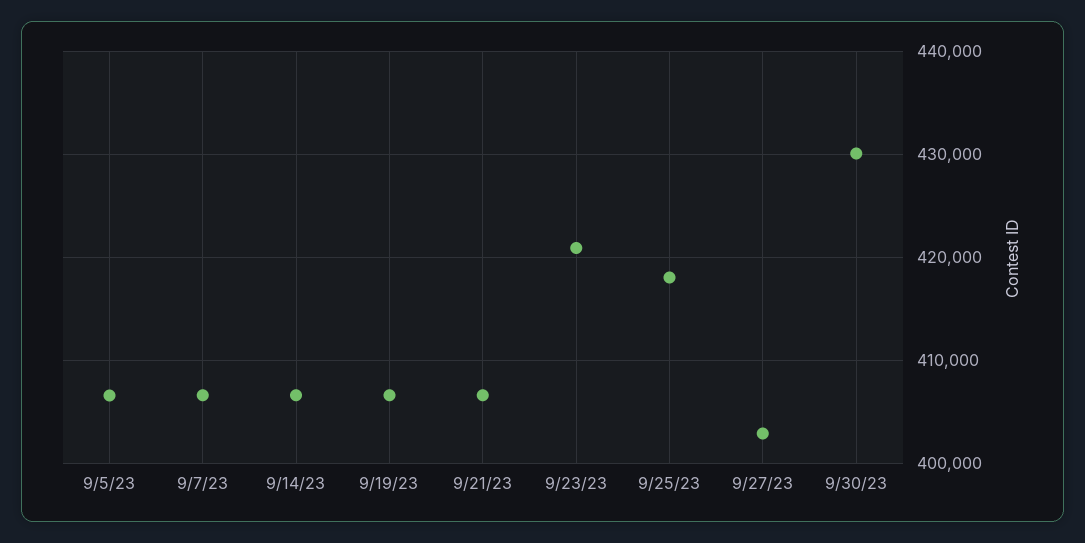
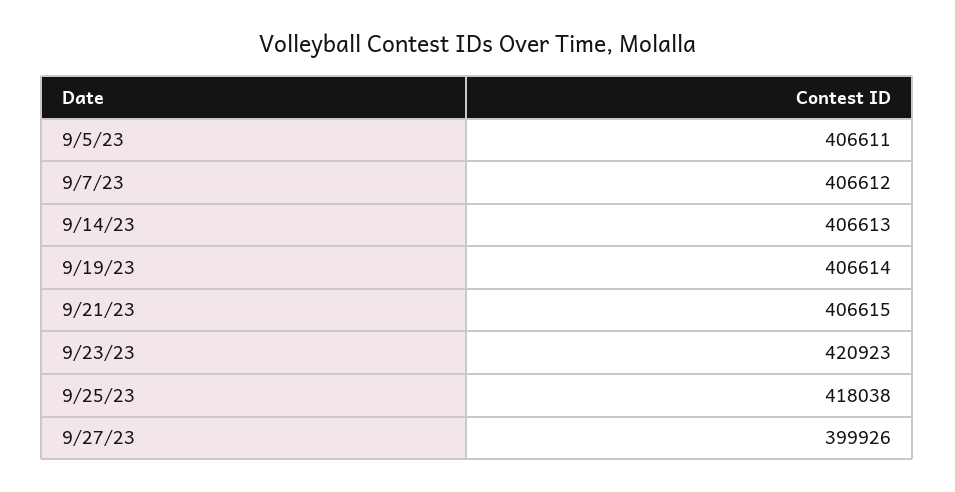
9/27/23: 403000 -> 399926
9/30/23: 430000 -> none

